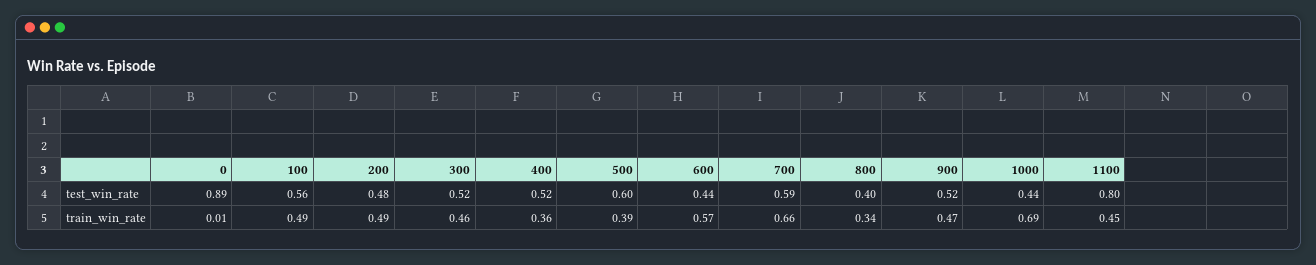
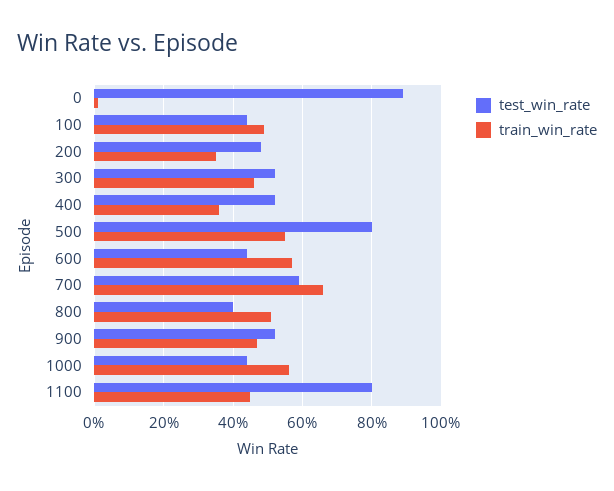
test_win_rate, 100: 0.56 -> 0.45
test_win_rate, 500: 0.6 -> 0.8
train_win_rate, 200: 0.49 -> 0.35
train_win_rate, 500: 0.39 -> 0.55
train_win_rate, 800: 0.34 -> 0.5
train_win_rate, 1000: 0.69 -> 0.55

